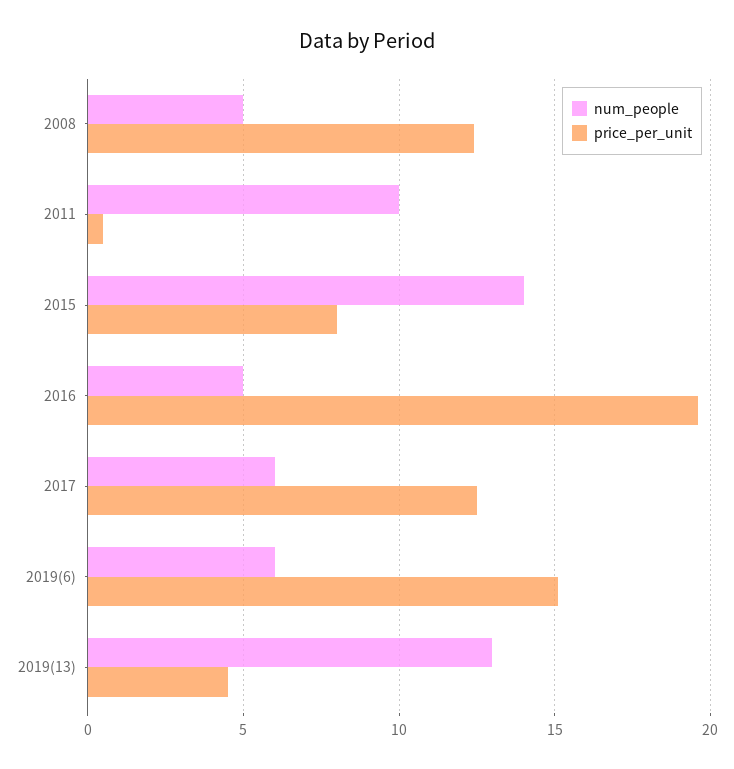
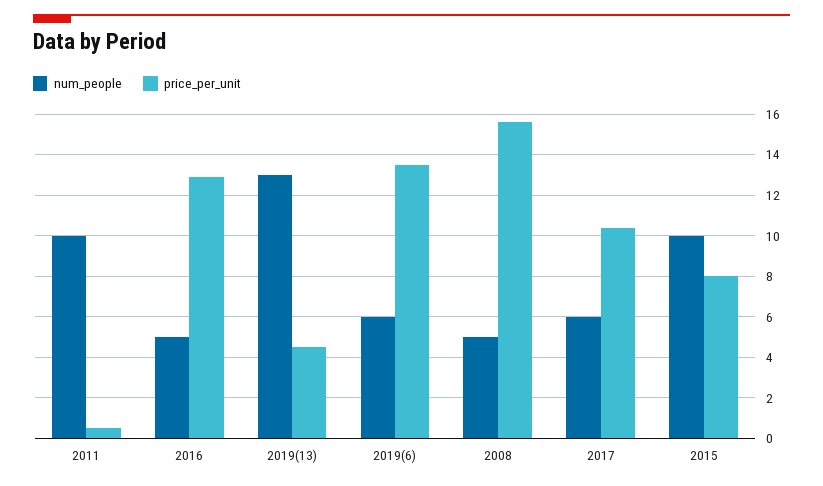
price_per_unit, 2008: 12.5 -> 15.5
num_people, 2015: 14 -> 10
price_per_unit, 2016: 19.5 -> 13
price_per_unit, 2017: 12.5 -> 10.5
price_per_unit, 2019(6): 15 -> 13.5

